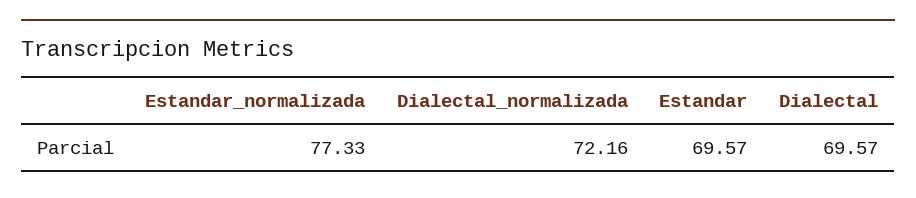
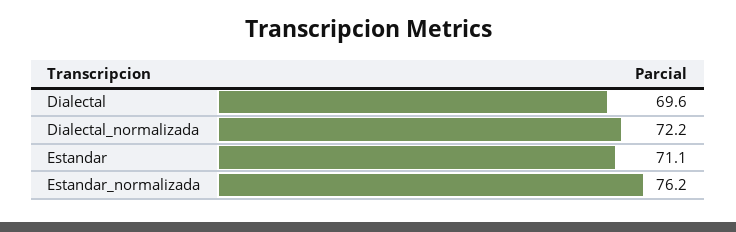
Estandar_normalizada: 77.33 -> 76.2
Estandar: 69.57 -> 71.1

